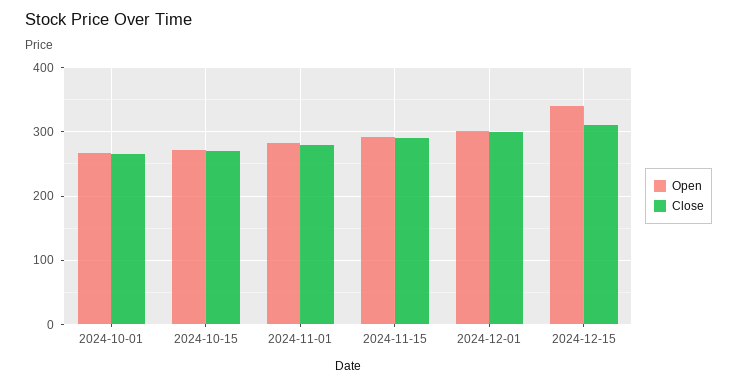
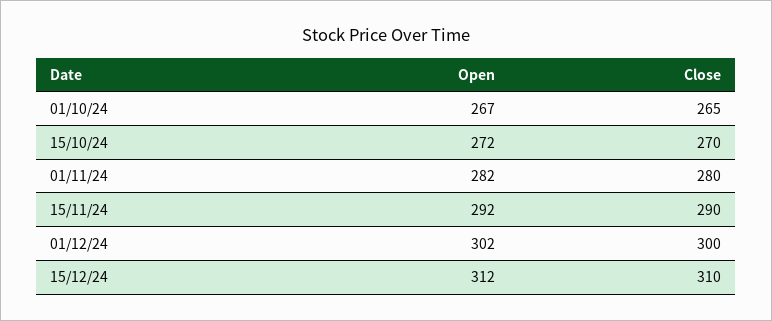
Open, 2024-12-15: 340 -> 312

